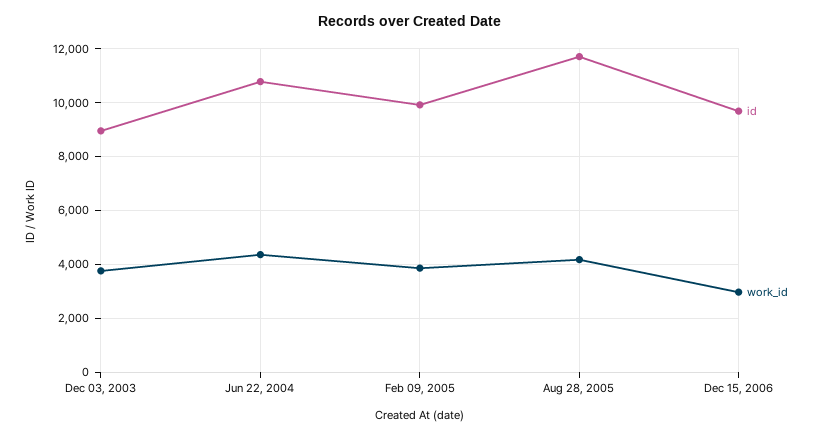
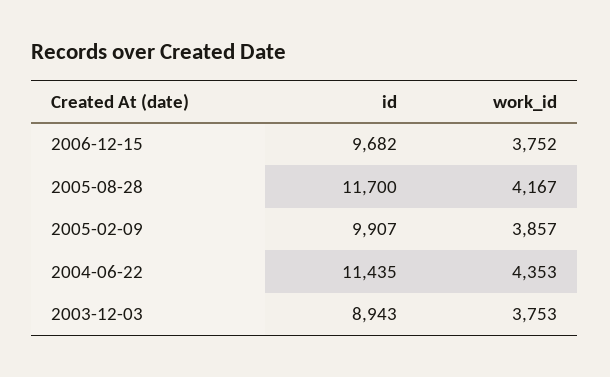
id, Jun 22, 2004: 10750 -> 11435
work_id, Dec 15, 2006: 3000 -> 3752

